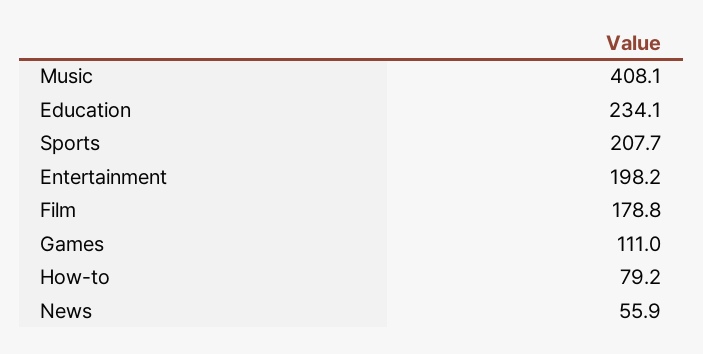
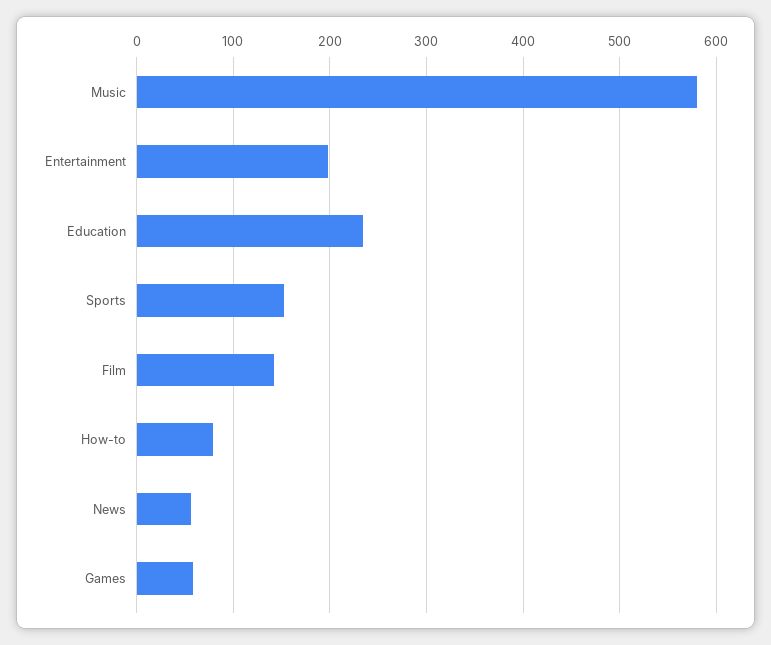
Music: 408.1 -> 580
Sports: 207.7 -> 150
Film: 178.8 -> 140
Games: 111 -> 60

